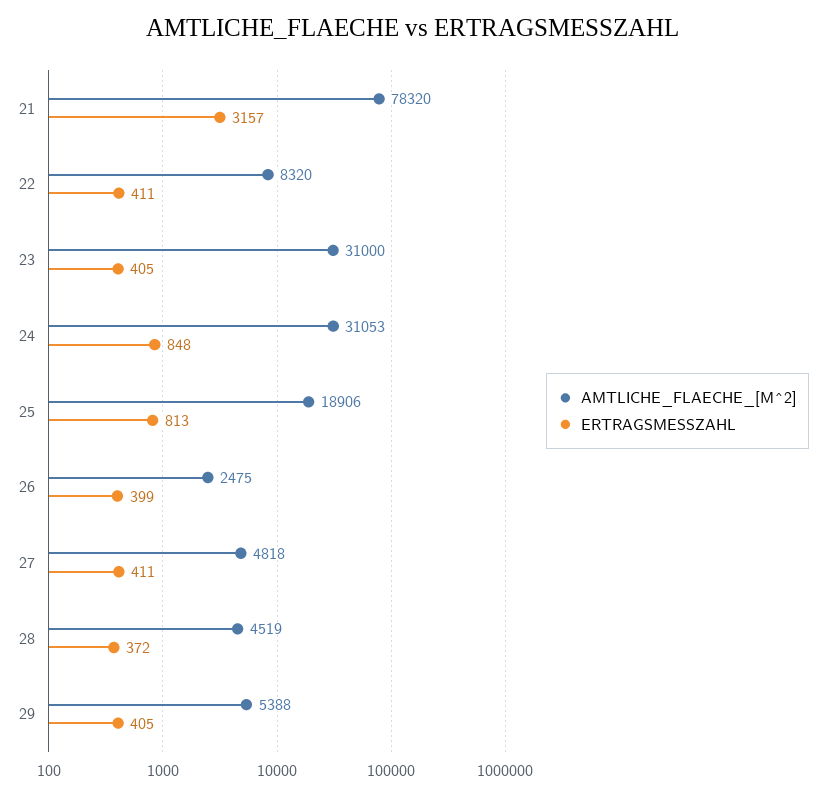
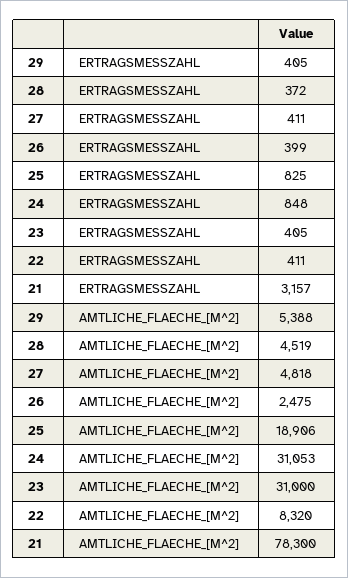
AMTLICHE_FLAECHE_[M^2], 21: 78320 -> 78300
ERTRAGSMESSZAHL, 25: 813 -> 825

